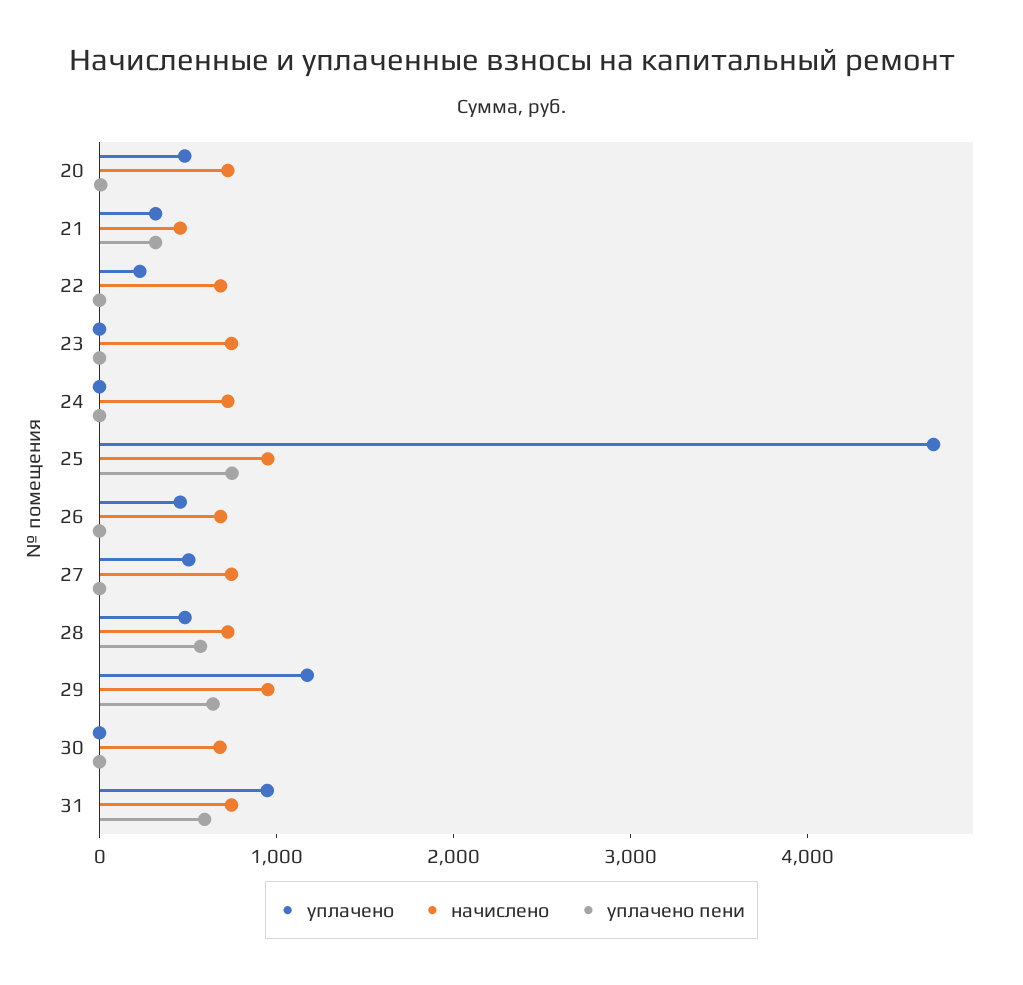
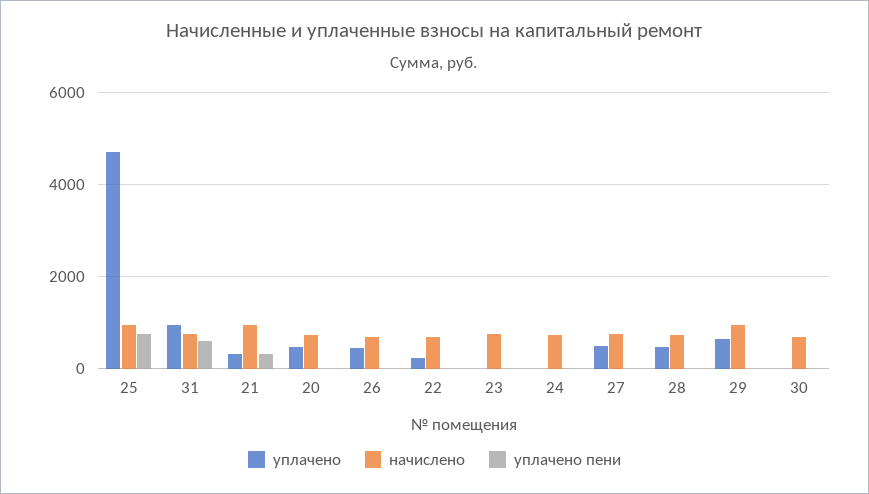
начислено, 21: 400 -> 1000
уплачено пени, 28: 600 -> 0
уплачено, 29: 1200 -> 600
уплачено пени, 29: 600 -> 0

